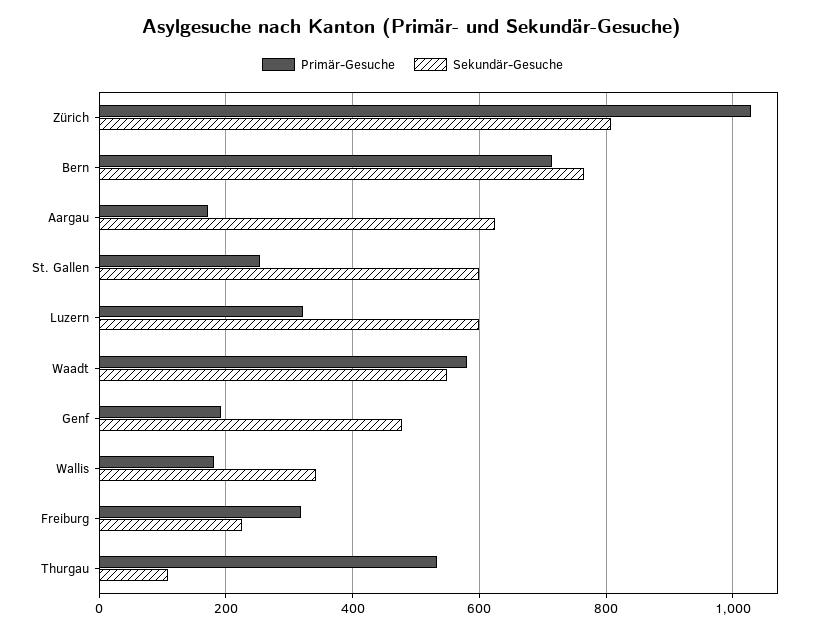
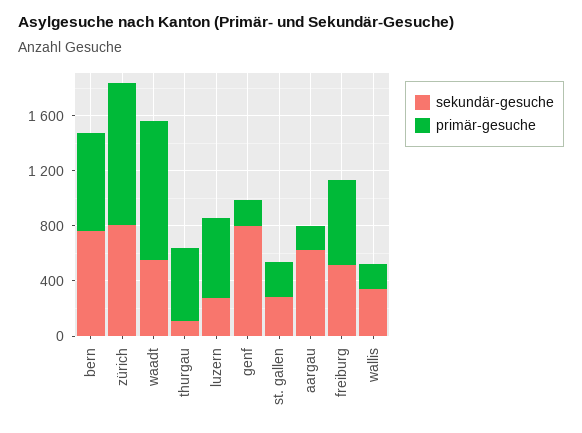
Sekundär-Gesuche, St. Gallen: 600 -> 300
Primär-Gesuche, Luzern: 320 -> 600
Sekundär-Gesuche, Luzern: 600 -> 300
Primär-Gesuche, Waadt: 580 -> 1000
Sekundär-Gesuche, Genf: 480 -> 800
Primär-Gesuche, Freiburg: 320 -> 600
Sekundär-Gesuche, Freiburg: 220 -> 500

